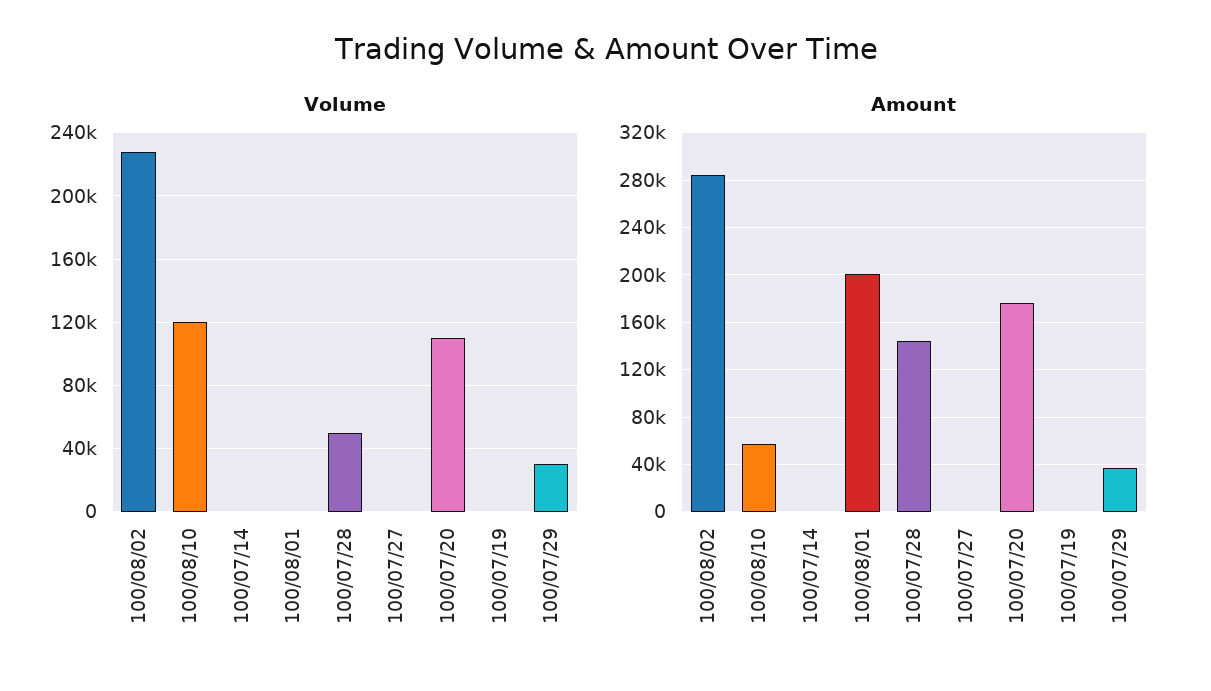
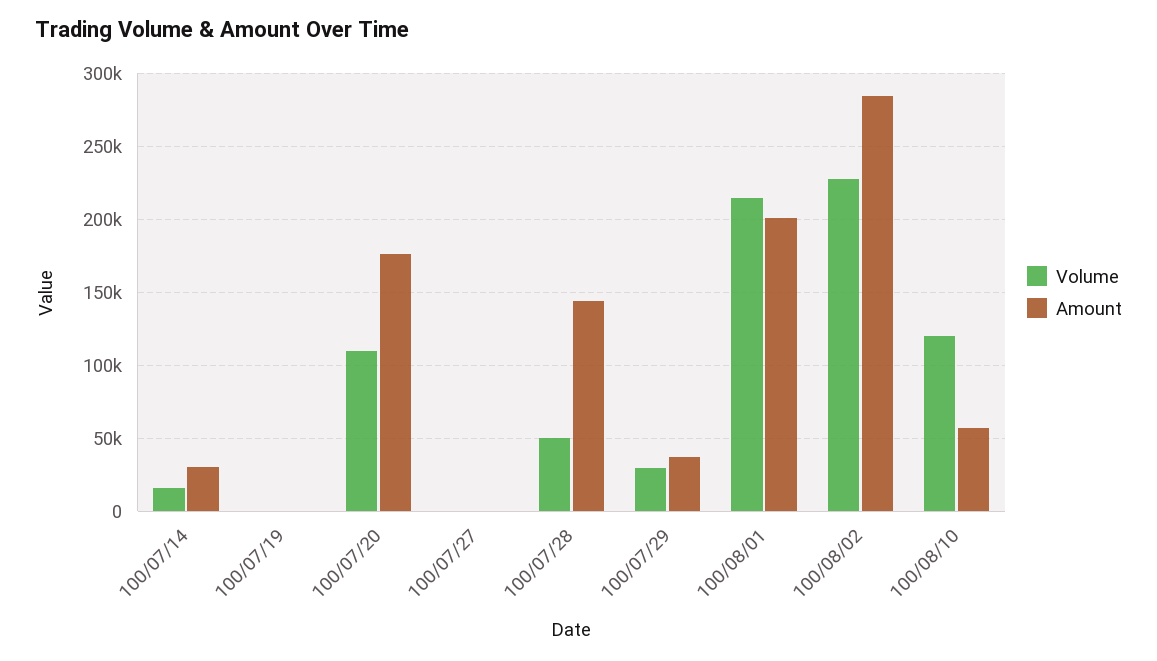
Volume, 100/07/14: 0 -> 15000
Volume, 100/08/01: 0 -> 215000
Amount, 100/07/14: 0 -> 30000

